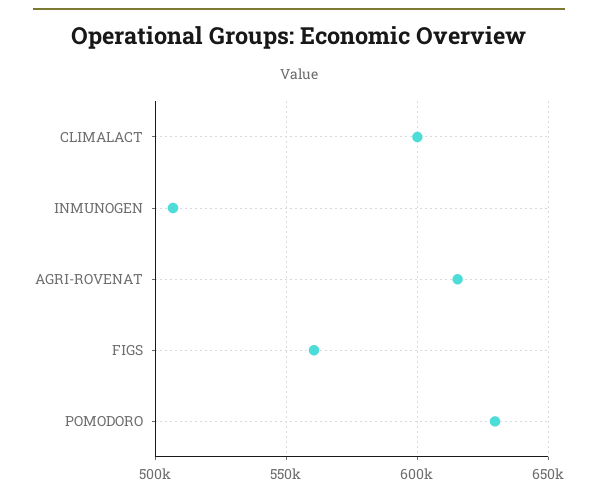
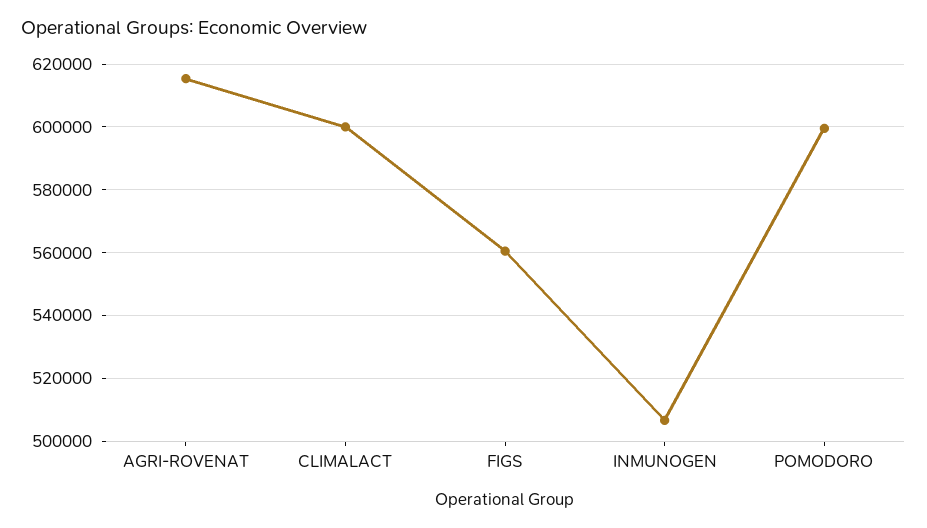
POMODORO: 630000 -> 600000

